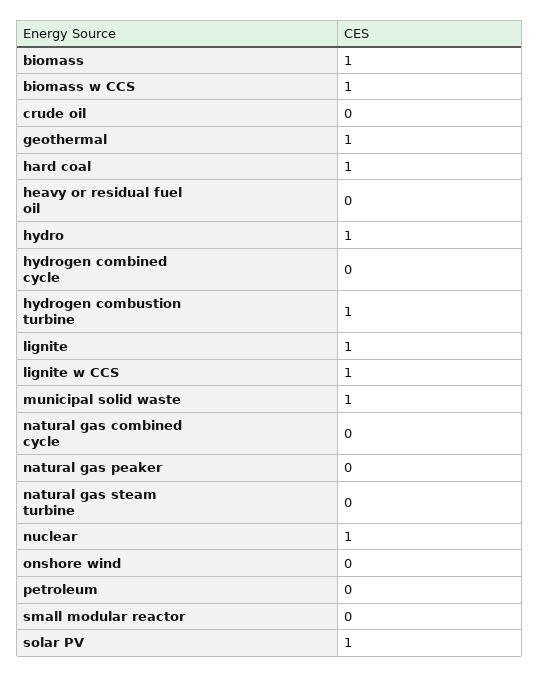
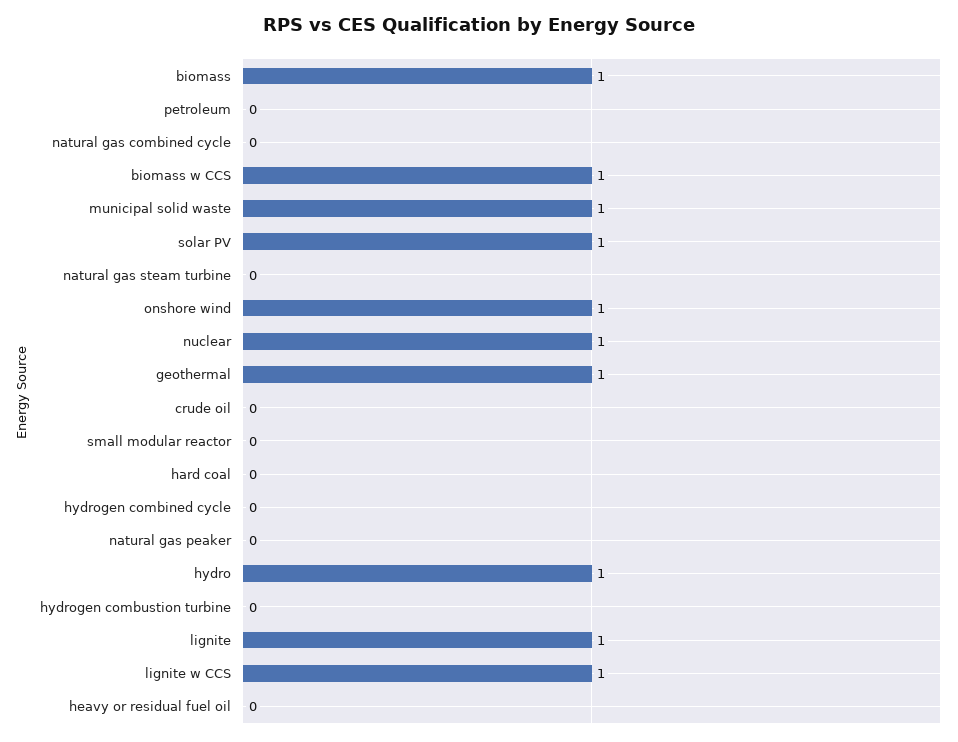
hard coal: 1 -> 0
hydrogen combustion turbine: 1 -> 0
onshore wind: 0 -> 1

